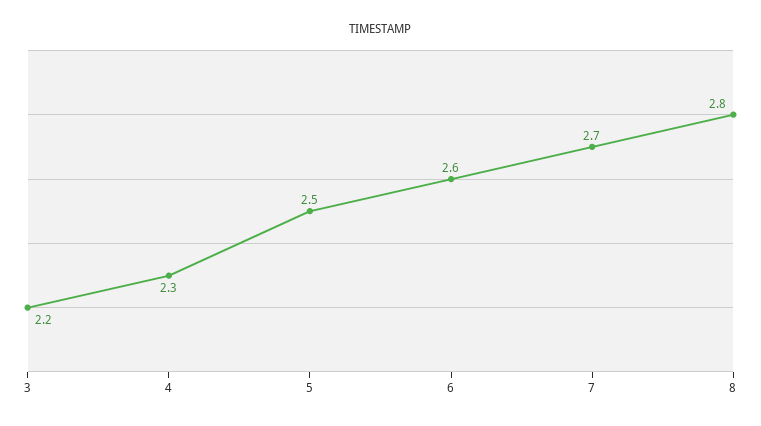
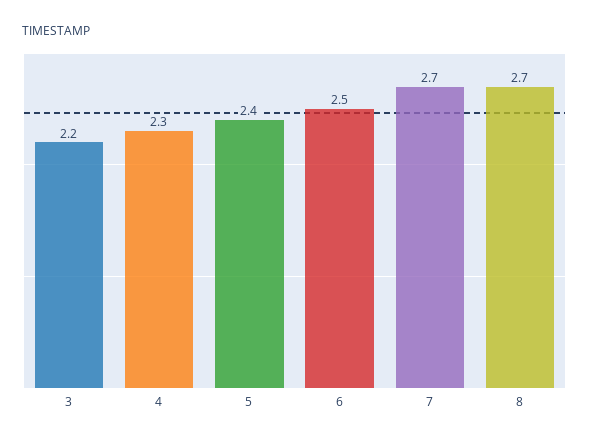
5: 2.5 -> 2.4
6: 2.6 -> 2.5
8: 2.8 -> 2.7

